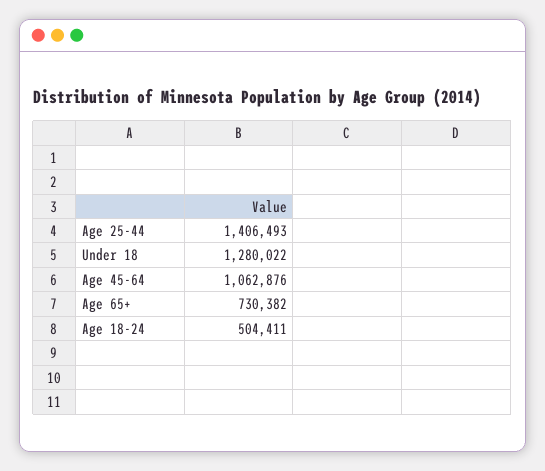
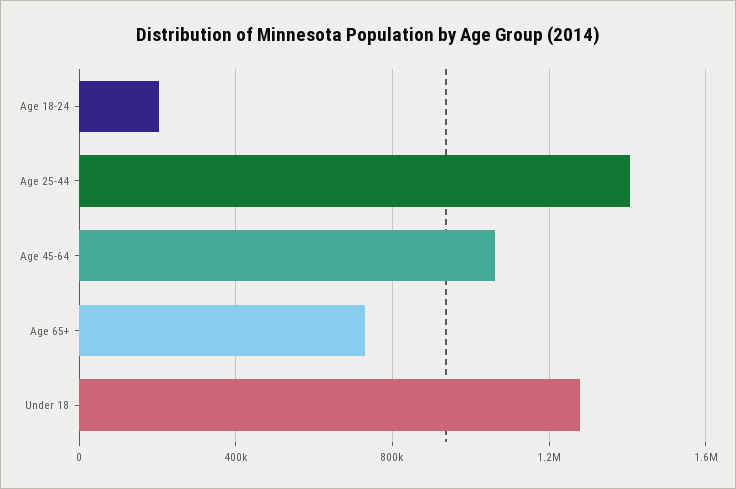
Age 18-24: 504411 -> 200000

